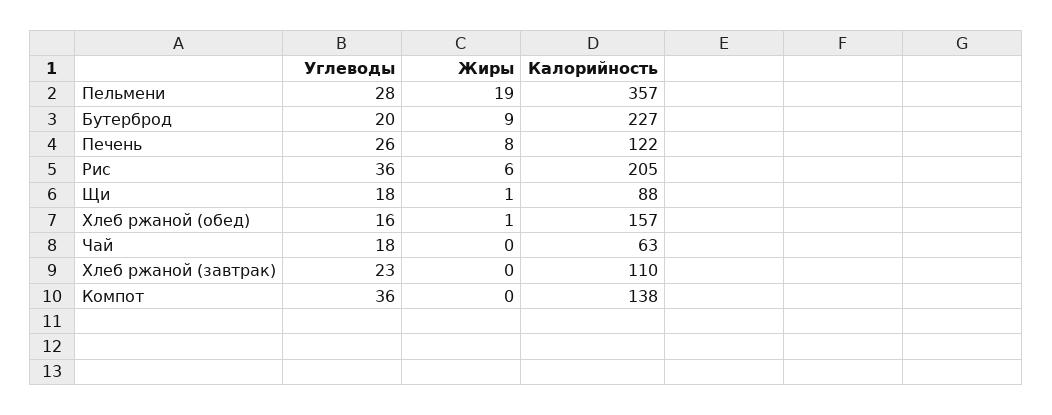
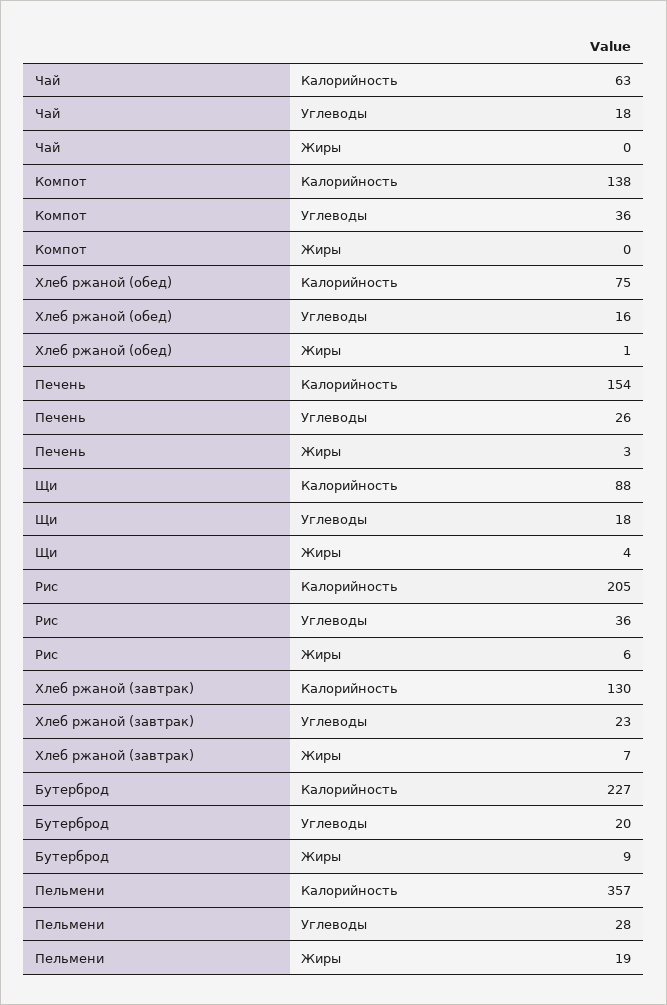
Жиры, Печень: 8 -> 3
Калорийность, Печень: 122 -> 154
Жиры, Щи: 1 -> 4
Калорийность, Хлеб ржаной (обед): 157 -> 75
Жиры, Хлеб ржаной (завтрак): 0 -> 7
Калорийность, Хлеб ржаной (завтрак): 110 -> 130

